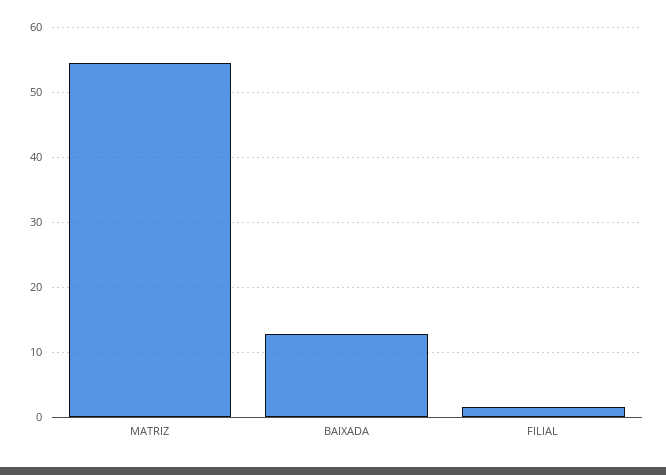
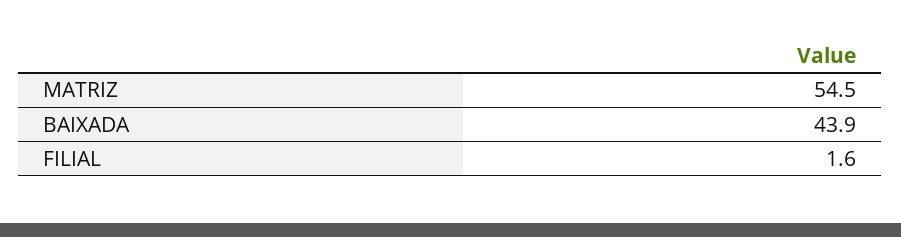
BAIXADA: 13 -> 43.9

